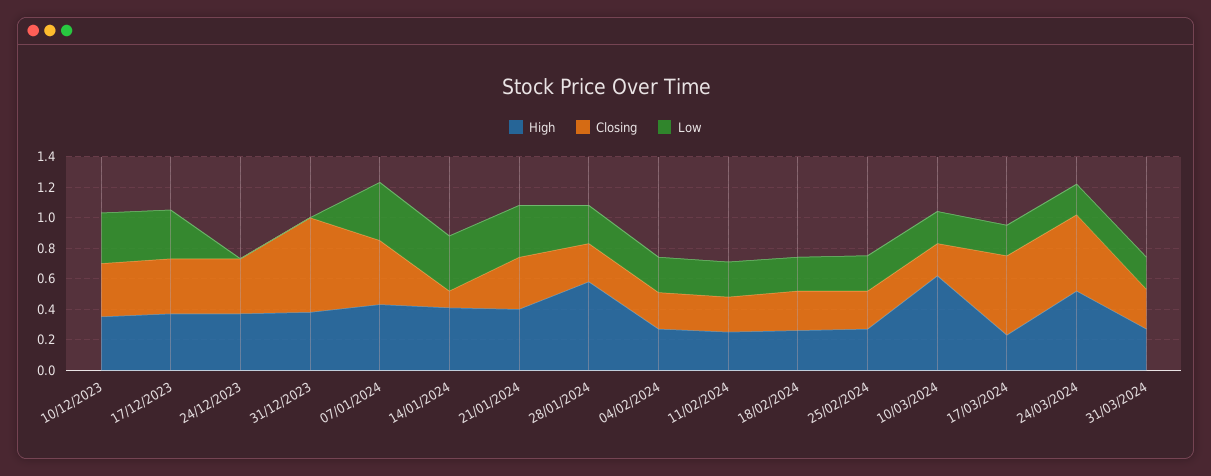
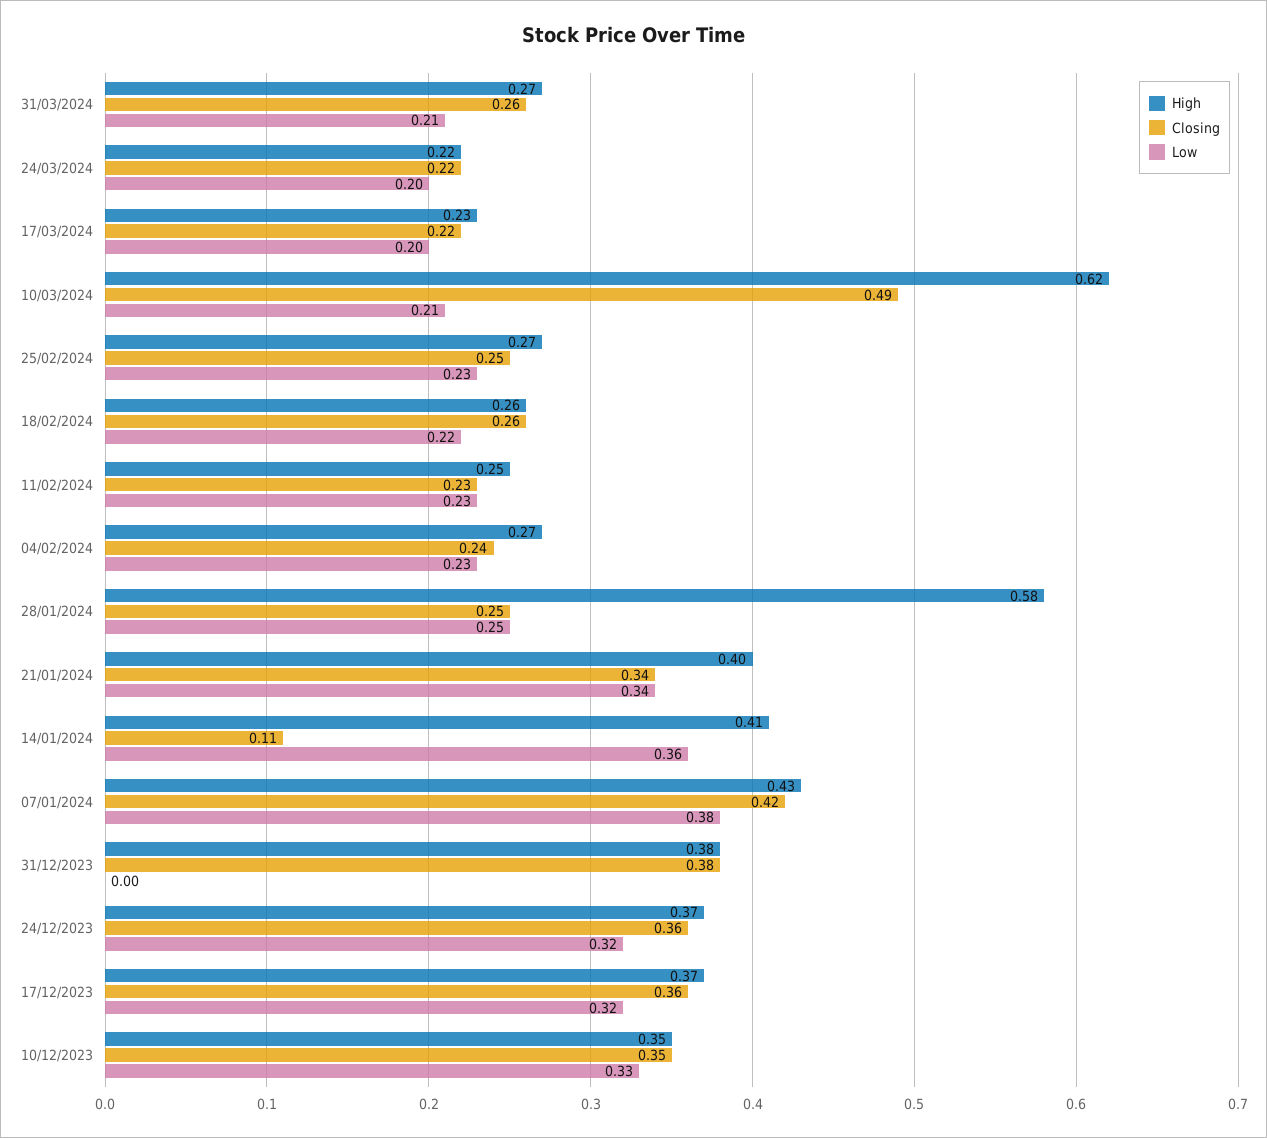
Low, 24/12/2023: 0 -> 0.32
Closing, 31/12/2023: 0.6 -> 0.38
Closing, 10/03/2024: 0.2 -> 0.49
Closing, 17/03/2024: 0.5 -> 0.22
High, 24/03/2024: 0.5 -> 0.22
Closing, 24/03/2024: 0.5 -> 0.22

